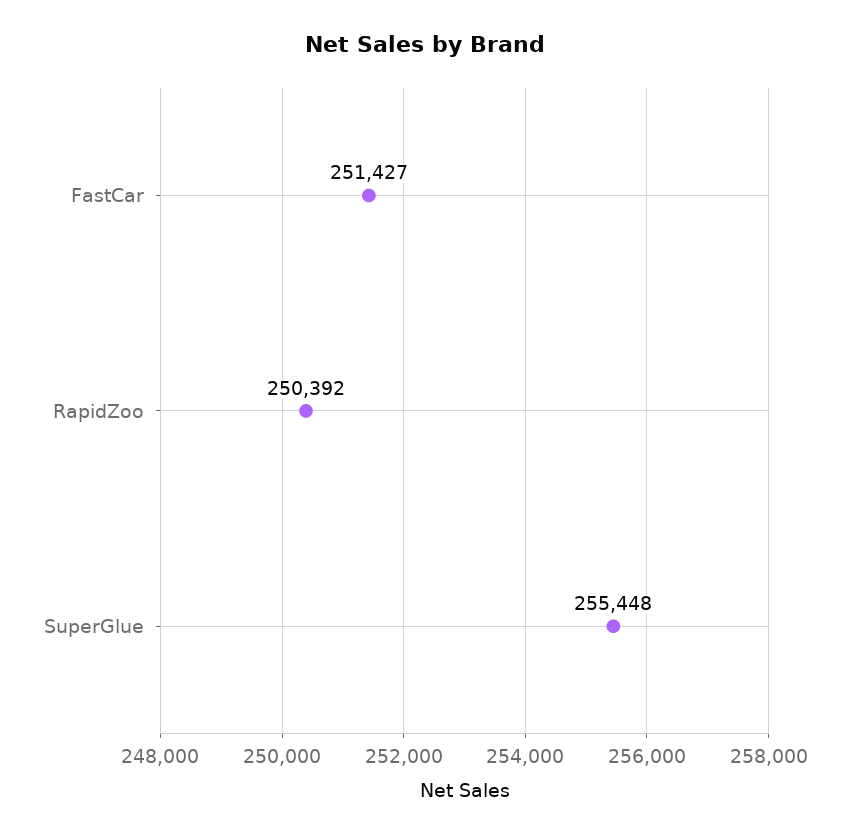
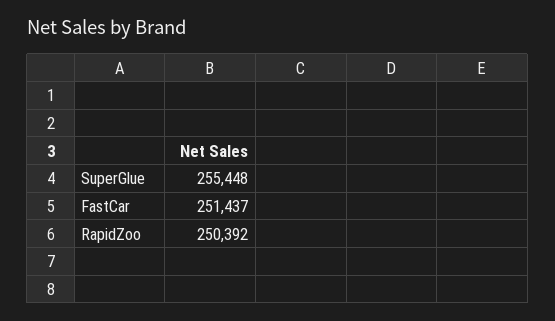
FastCar: 251427 -> 251437

